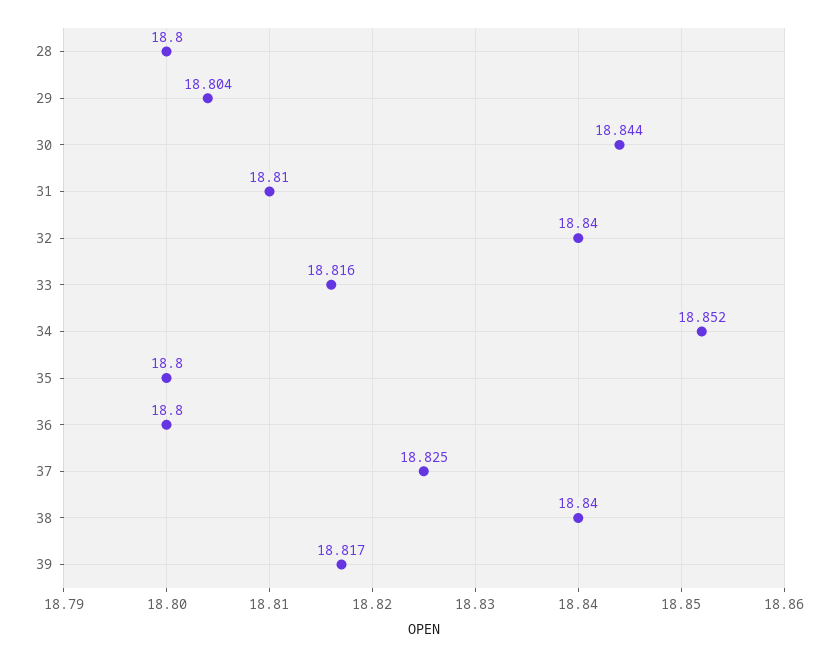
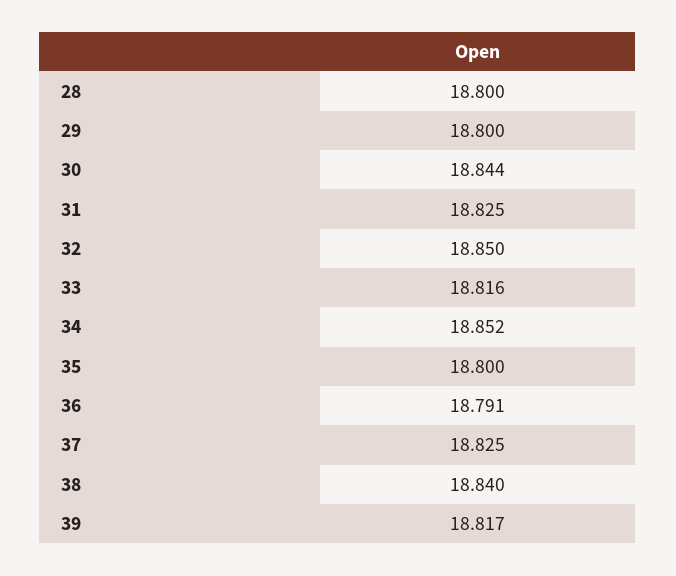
29: 18.804 -> 18.8
31: 18.81 -> 18.825
32: 18.84 -> 18.85
36: 18.8 -> 18.791

